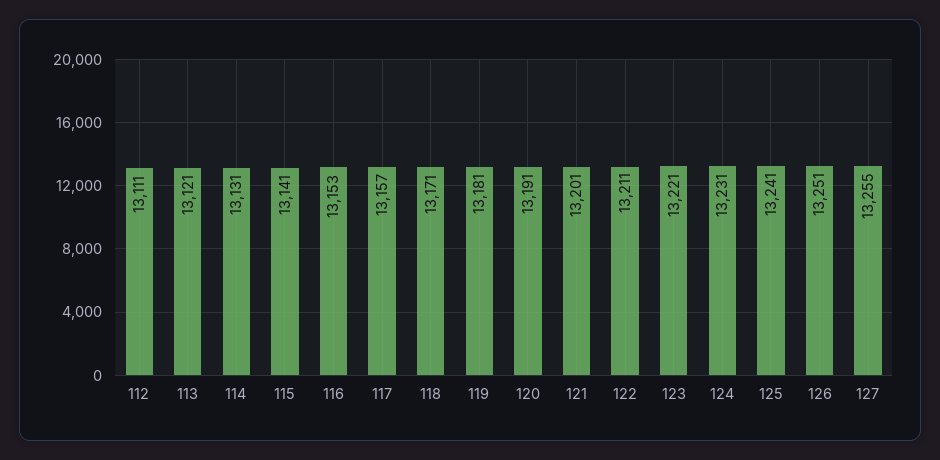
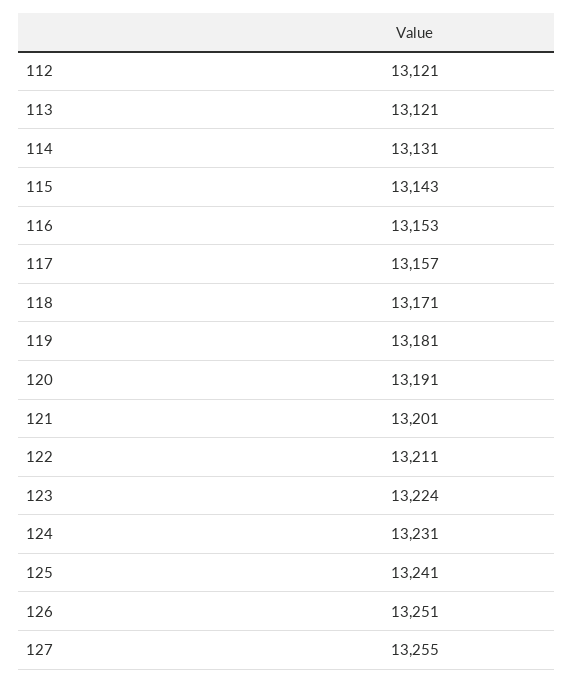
112: 13111 -> 13121
115: 13141 -> 13143
123: 13221 -> 13224

